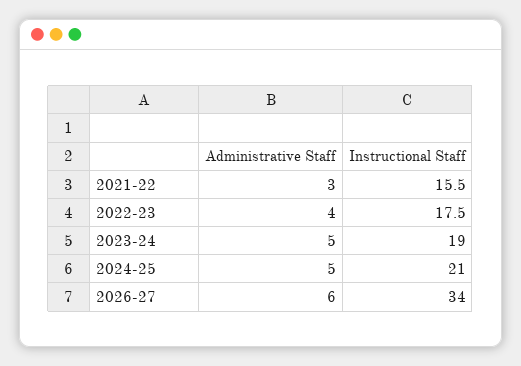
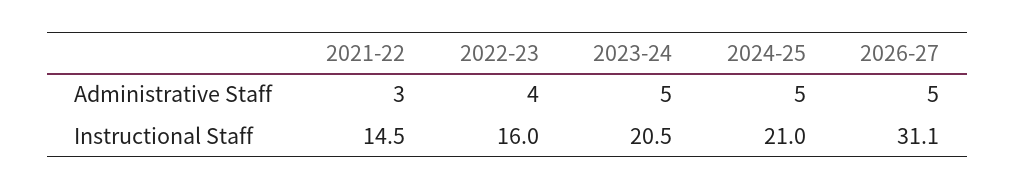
Instructional Staff, 2021-22: 15.5 -> 14.5
Instructional Staff, 2022-23: 17.5 -> 16
Instructional Staff, 2023-24: 19 -> 20.5
Administrative Staff, 2026-27: 6 -> 5
Instructional Staff, 2026-27: 34 -> 31.1

